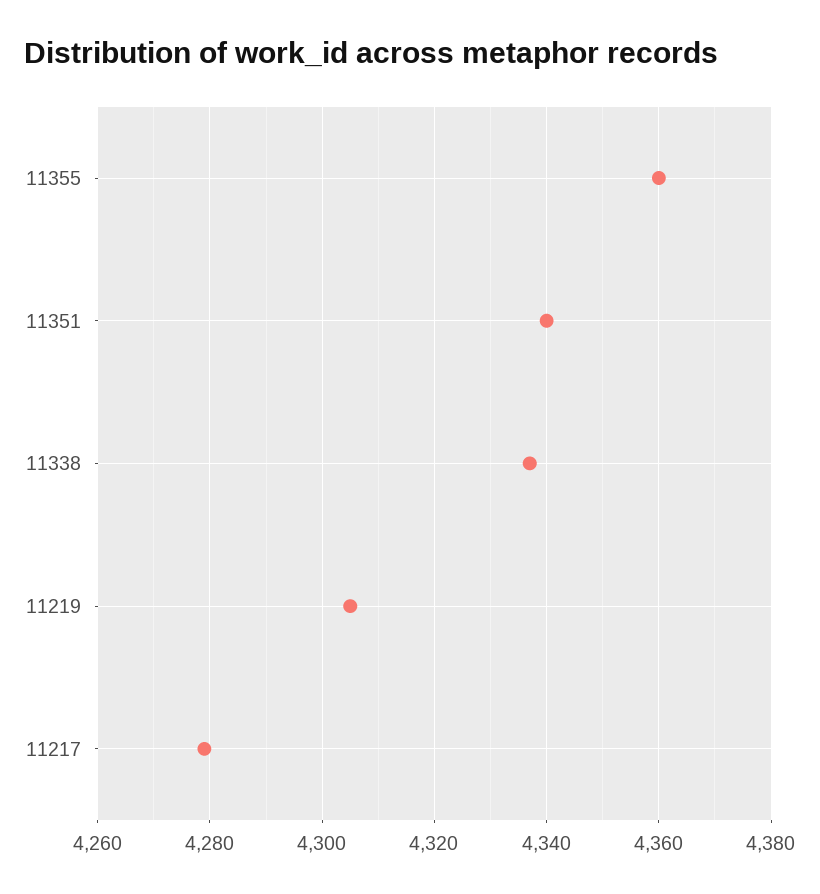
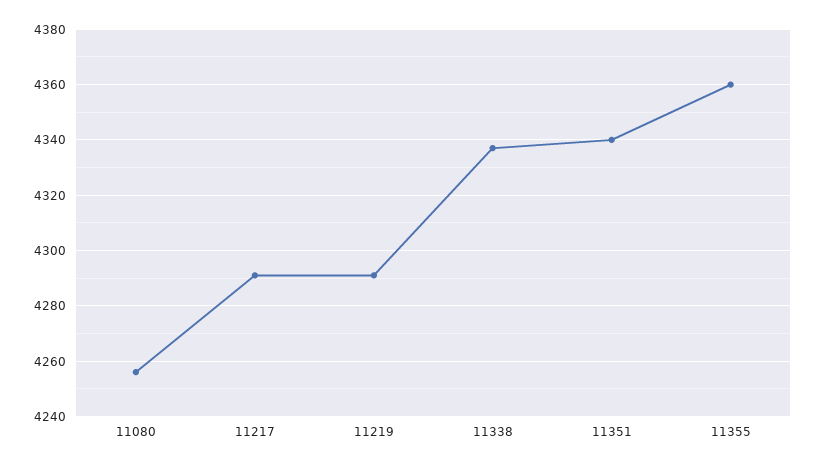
11219: 4305 -> 4290
11217: 4280 -> 4290
11080: none -> 4255

